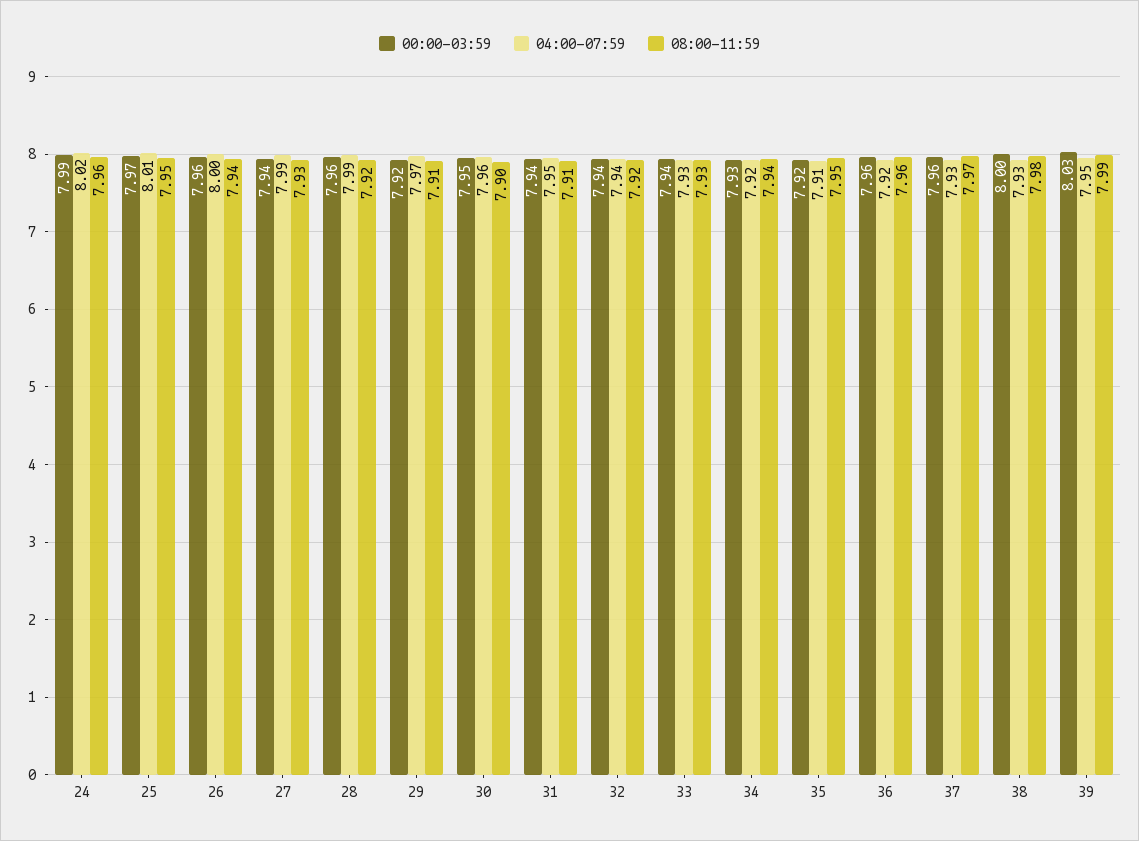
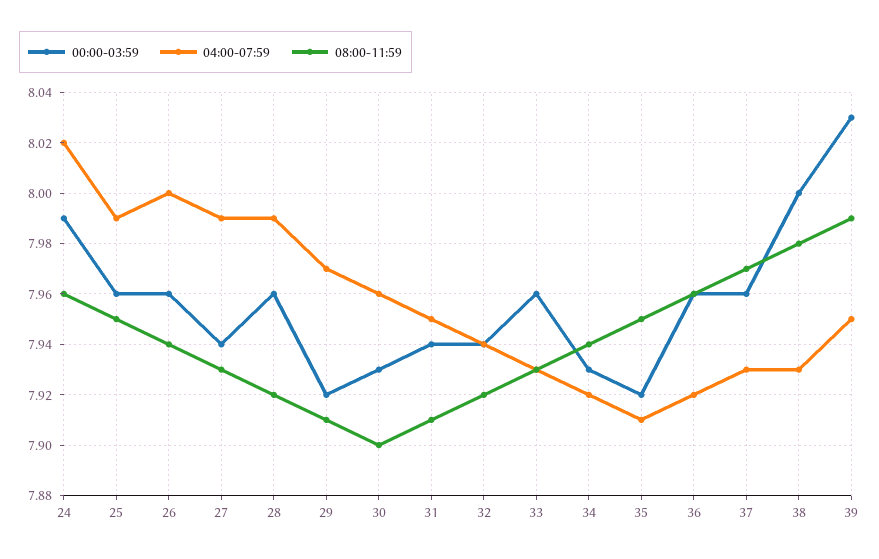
00:00-03:59, 25: 7.97 -> 7.96
04:00-07:59, 25: 8.01 -> 7.99
00:00-03:59, 30: 7.95 -> 7.93
00:00-03:59, 33: 7.94 -> 7.96

